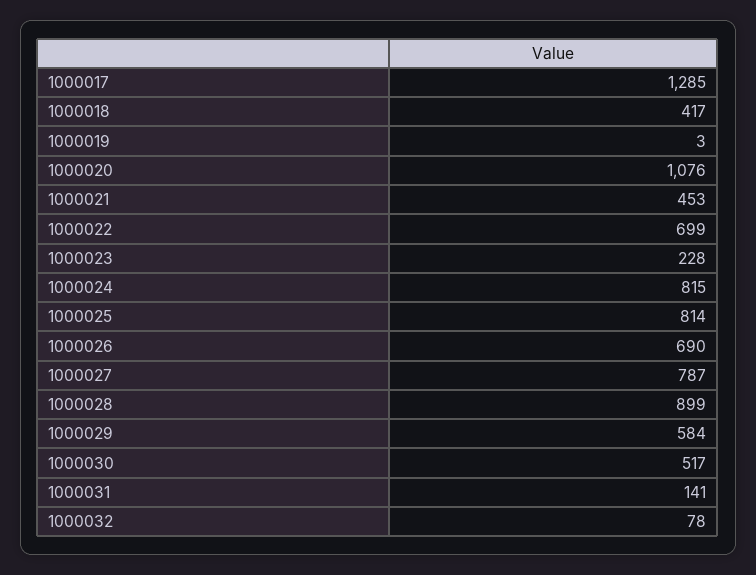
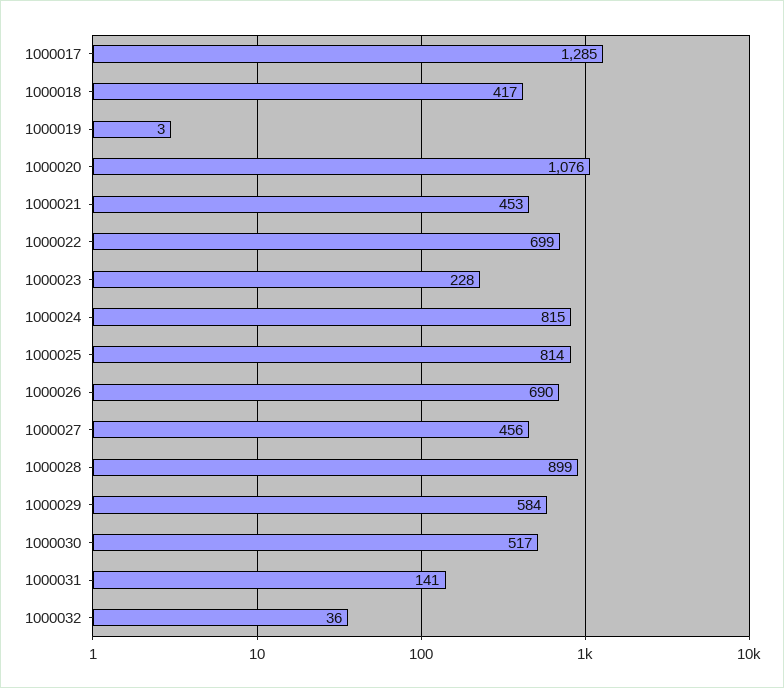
1000027: 787 -> 456
1000032: 78 -> 36

